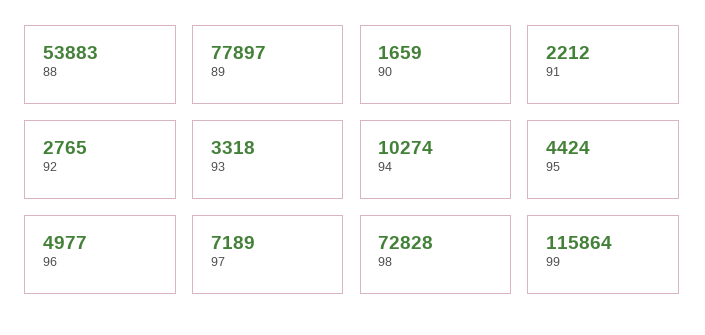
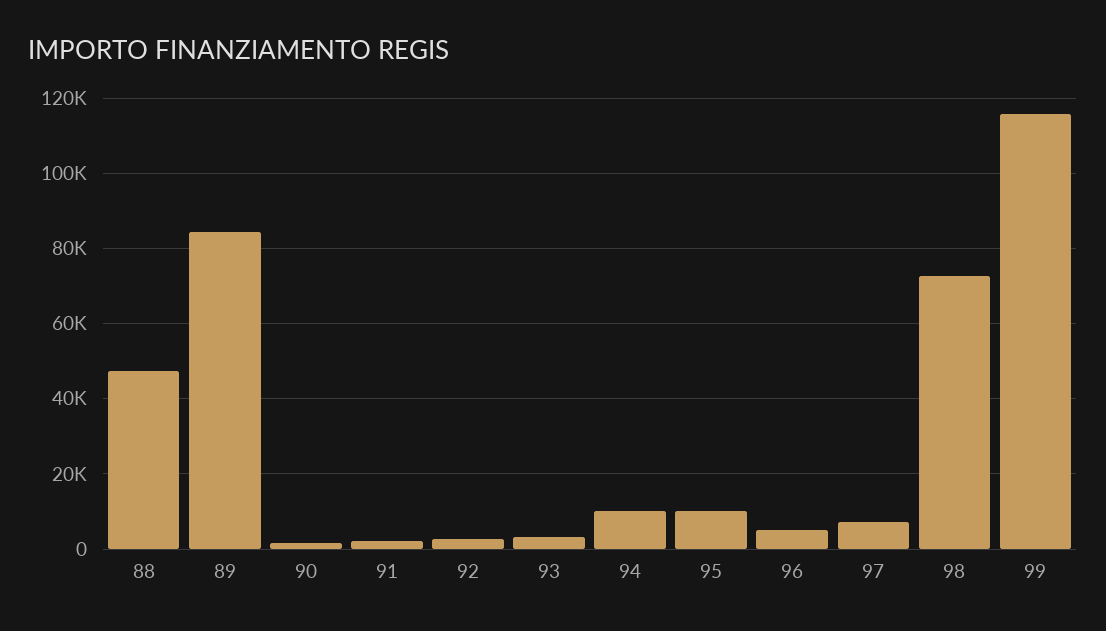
88: 53883 -> 48000
89: 77897 -> 84000
95: 4424 -> 10000

